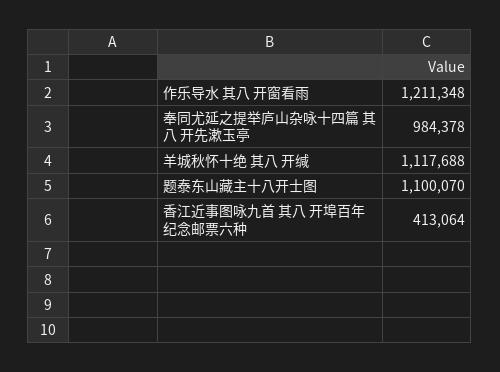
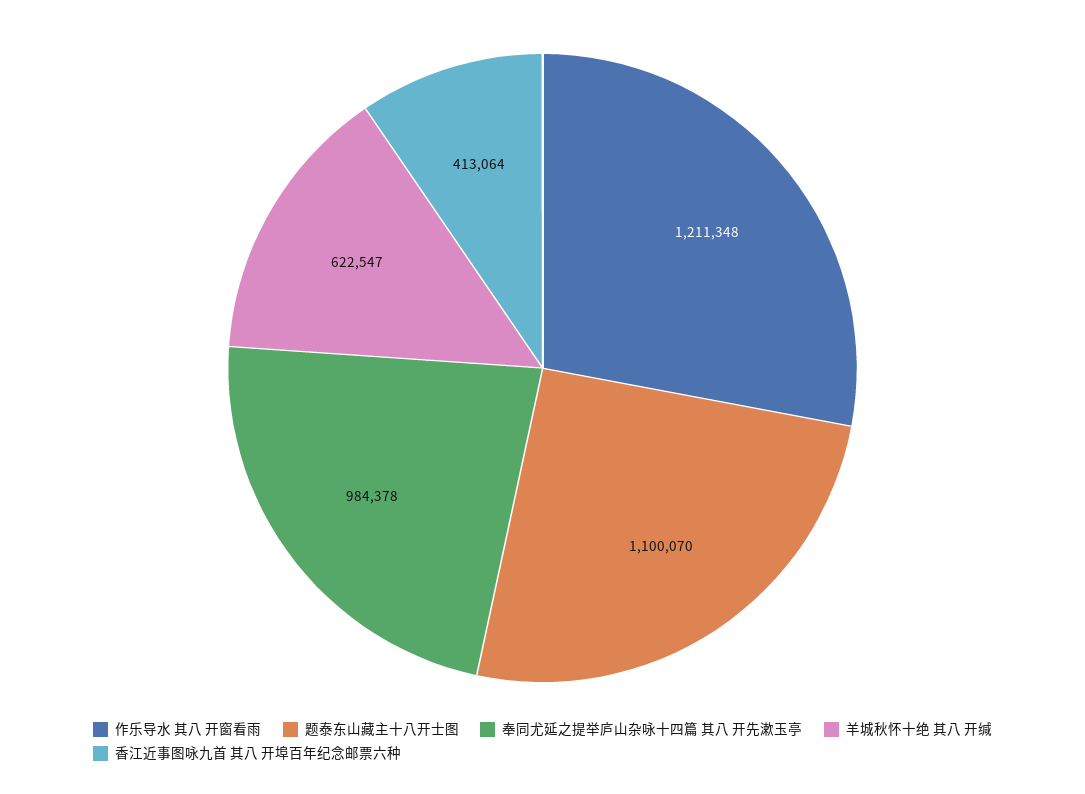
羊城秋怀十绝 其八 开缄: 1117688 -> 622547

